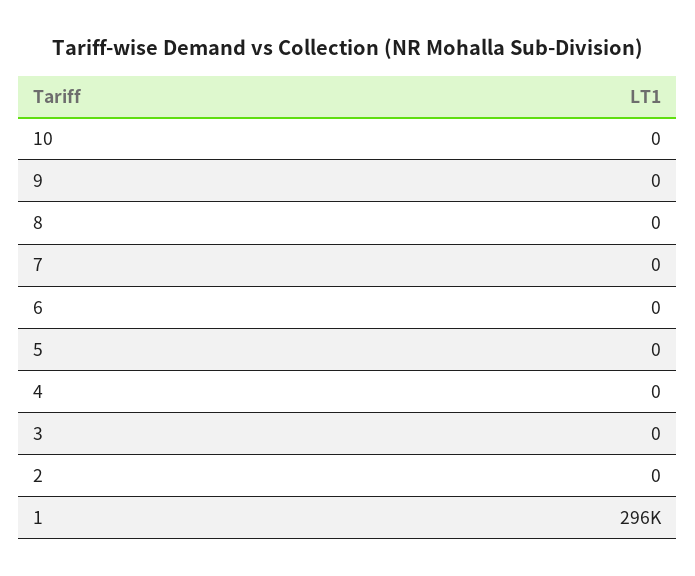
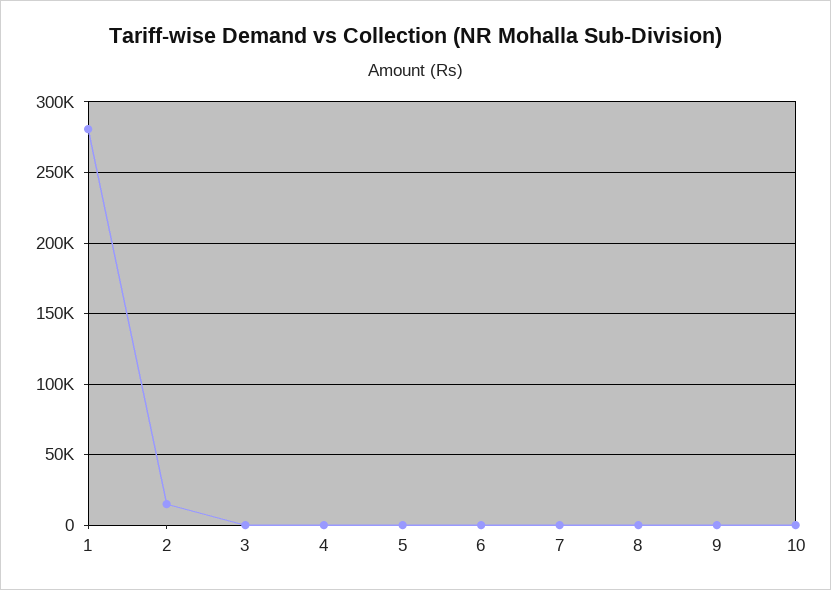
2: 0 -> 15000
1: 296000 -> 280000

